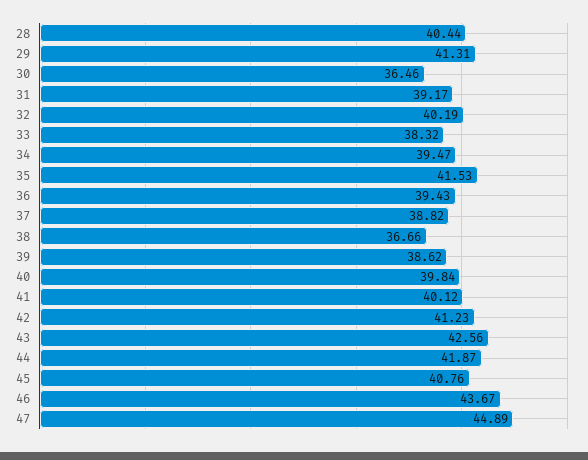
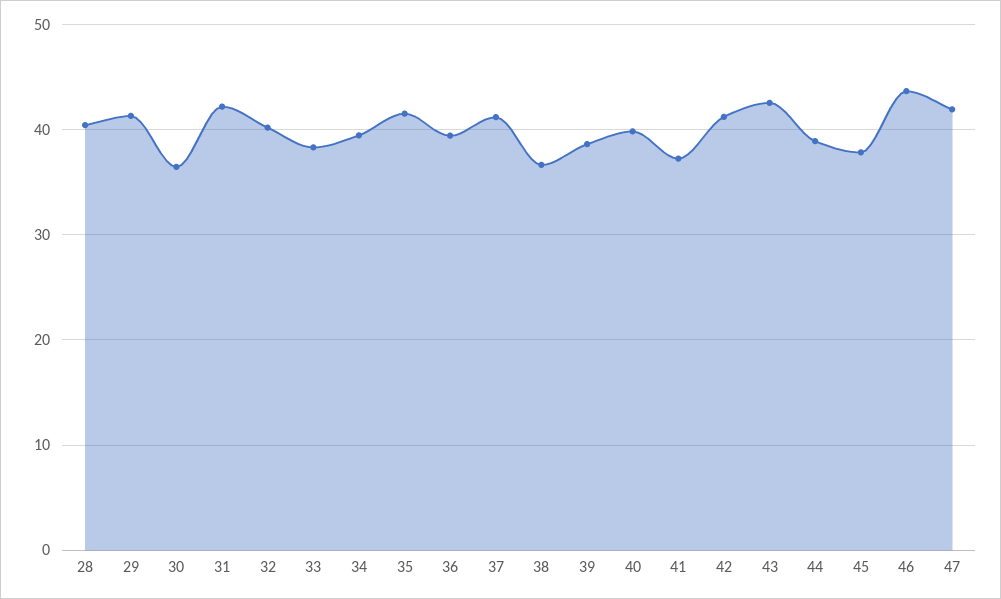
31: 39.17 -> 42
37: 38.82 -> 41
41: 40.12 -> 37
44: 41.87 -> 39
45: 40.76 -> 38
47: 44.89 -> 42

